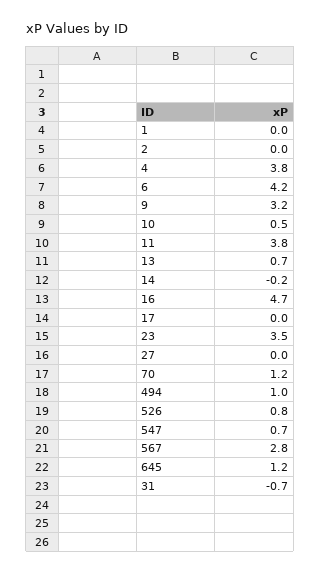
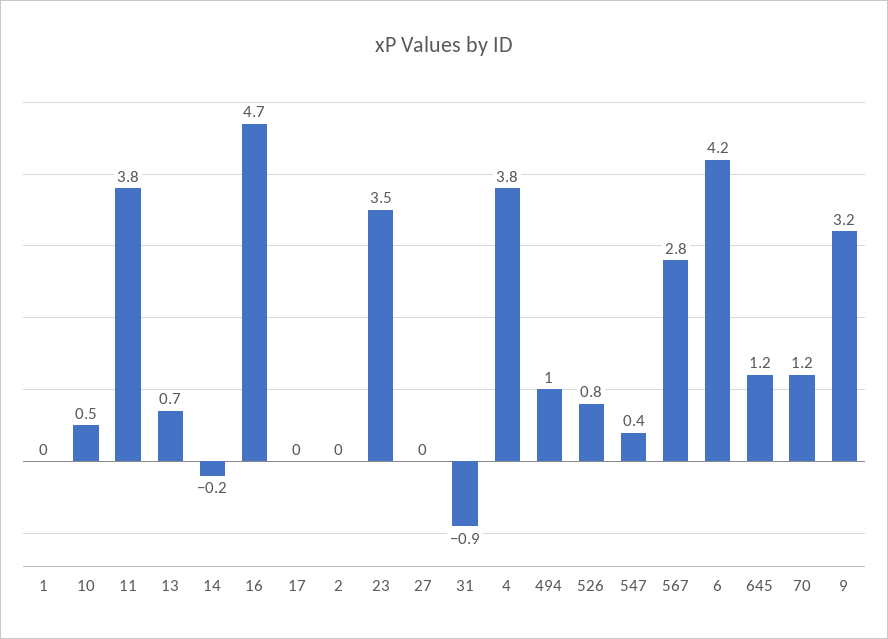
547: 0.7 -> 0.4
31: -0.7 -> -0.9

